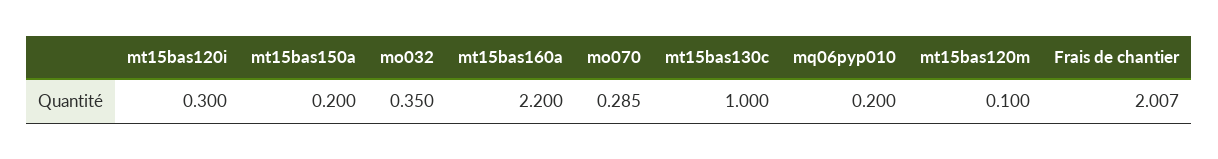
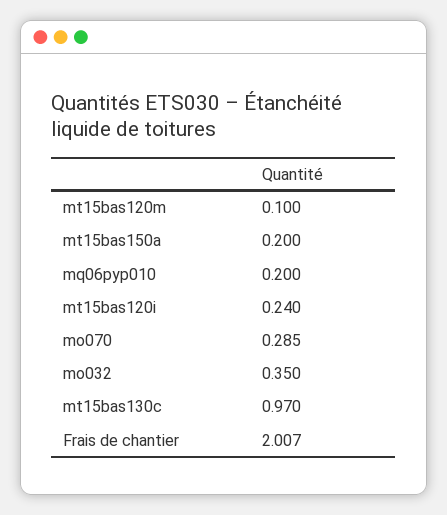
mt15bas120i: 0.3 -> 0.24
mt15bas160a: 2.2 -> none
mt15bas130c: 1 -> 0.97

